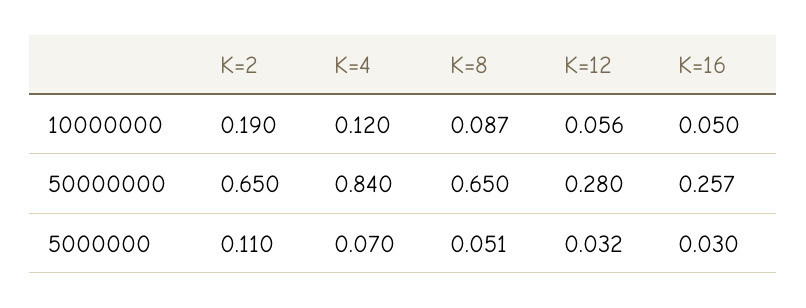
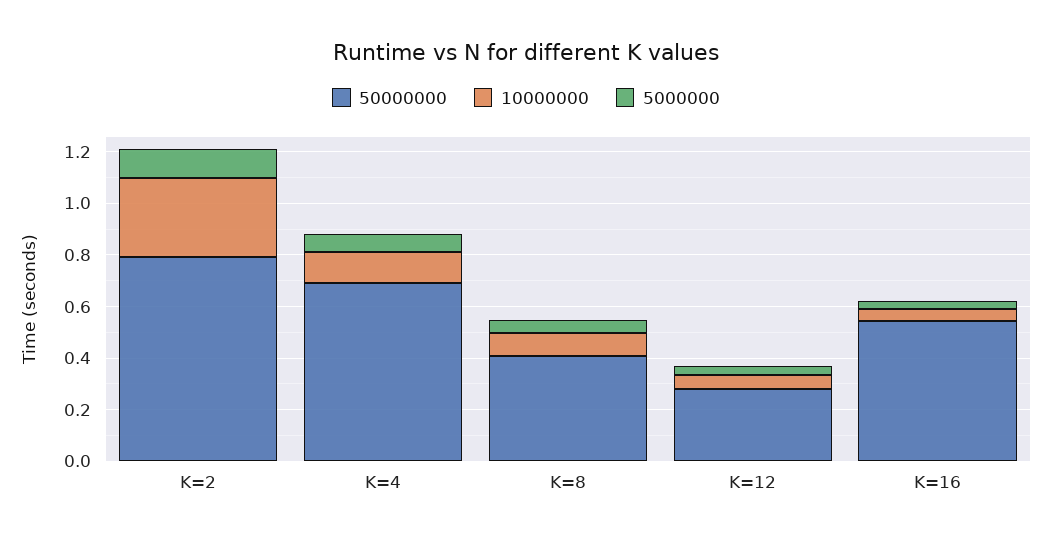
10000000, K=2: 0.19 -> 0.3
50000000, K=2: 0.65 -> 0.8
50000000, K=4: 0.84 -> 0.7
50000000, K=8: 0.65 -> 0.4
50000000, K=16: 0.257 -> 0.55

